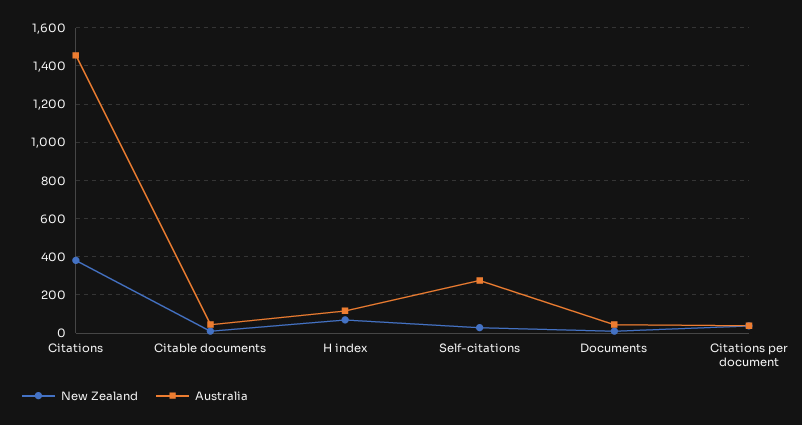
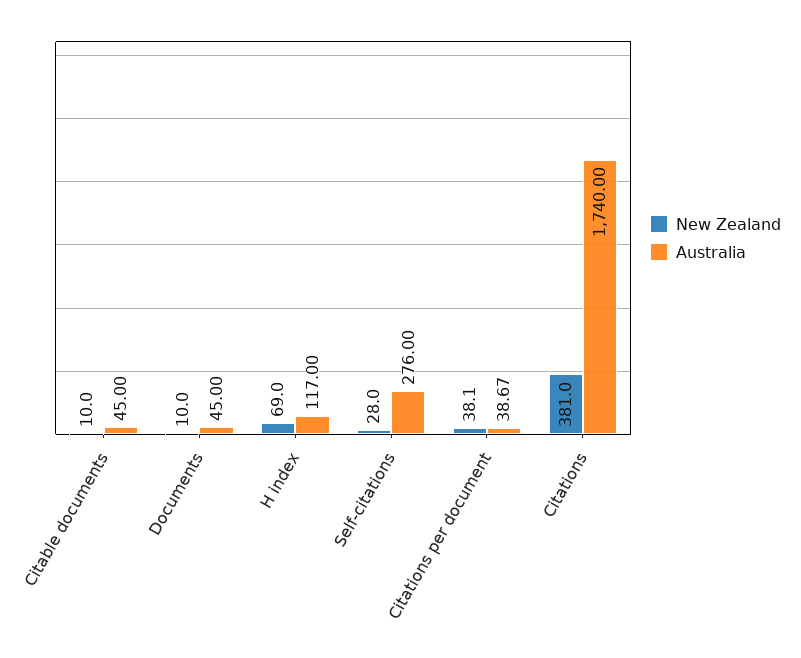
Australia, Citations: 1450 -> 1740

